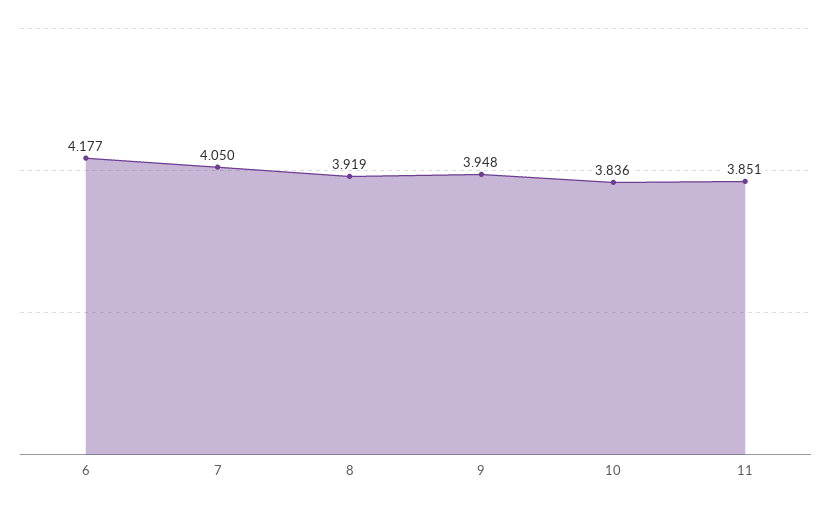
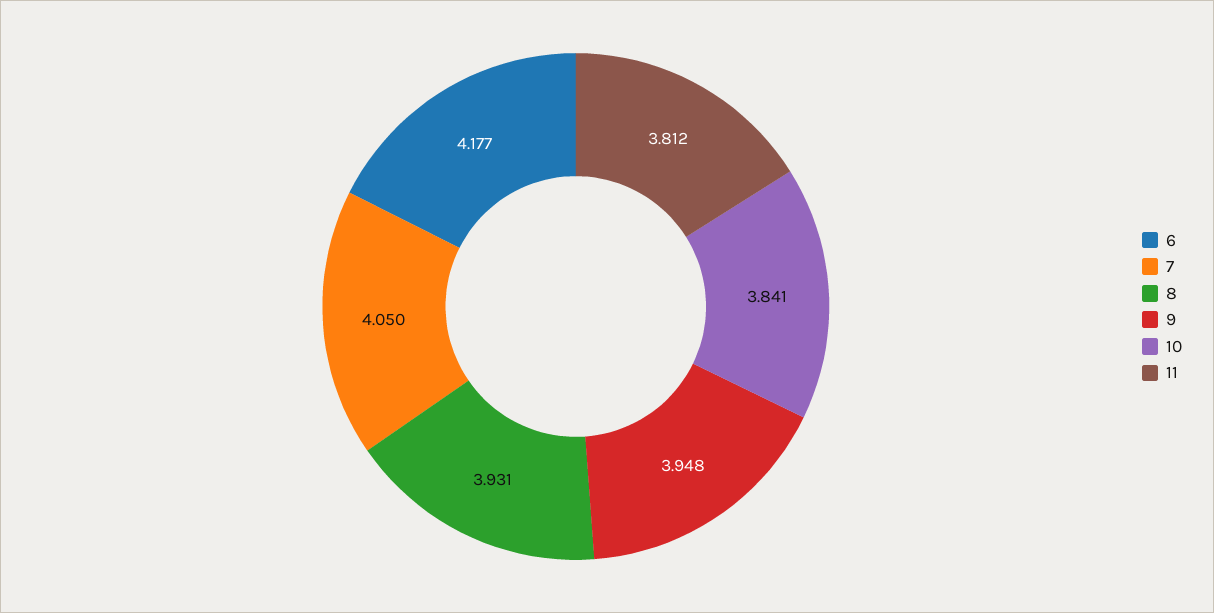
8: 3.919 -> 3.931
10: 3.836 -> 3.841
11: 3.851 -> 3.812

